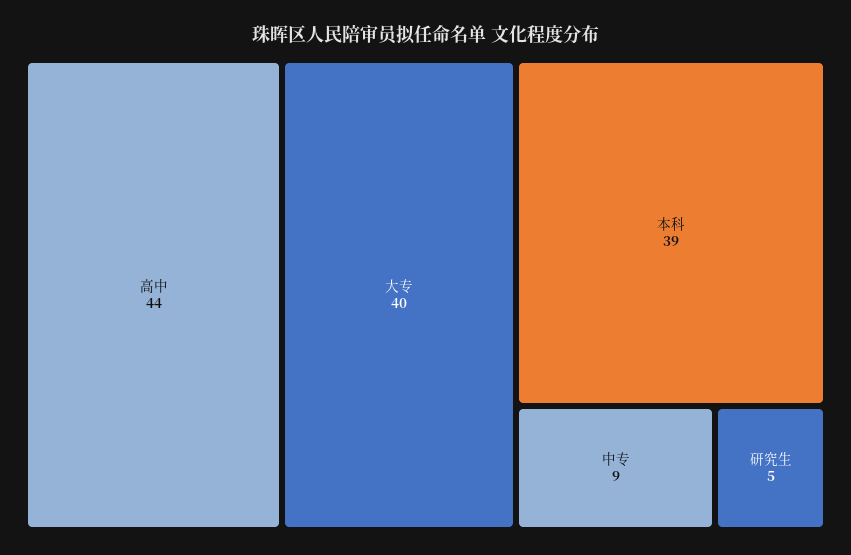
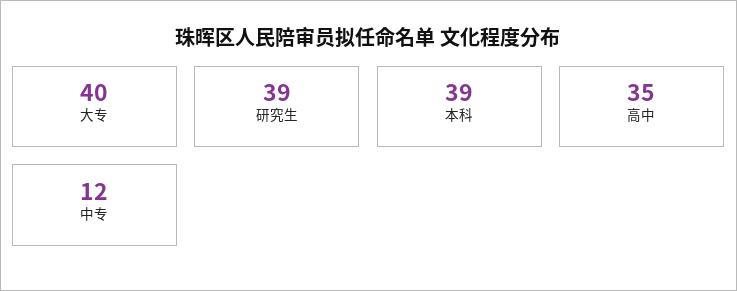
高中: 44 -> 35
中专: 9 -> 12
研究生: 5 -> 39

